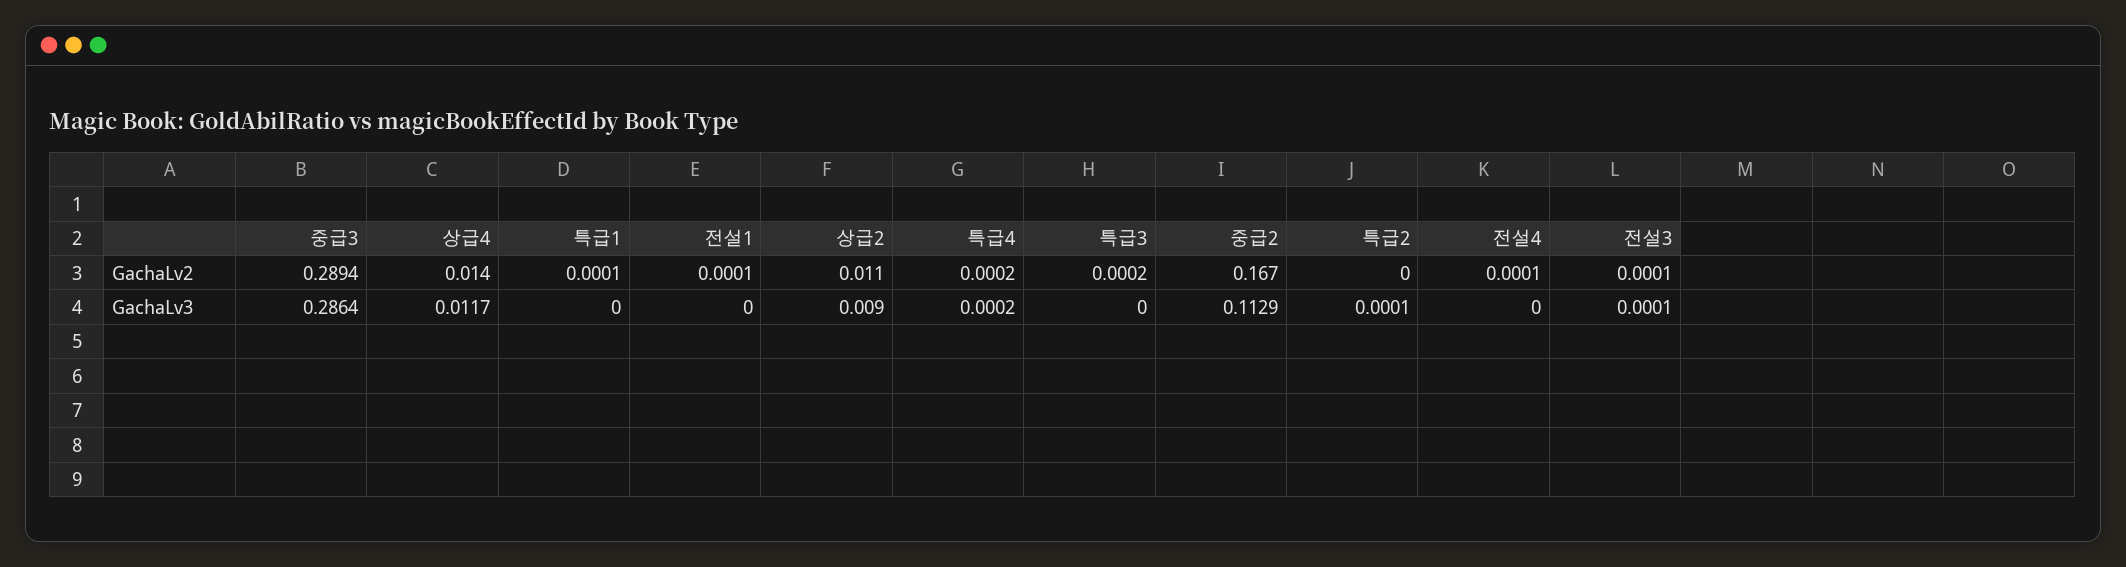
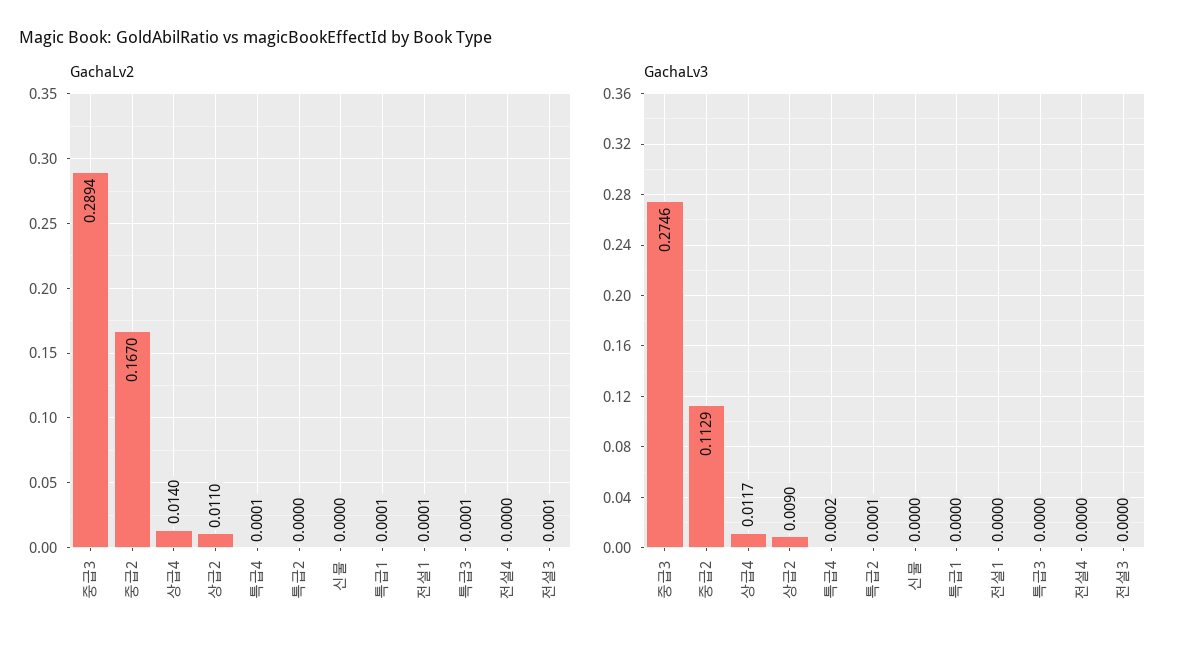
GachaLv2, 특급4: 0.0002 -> 0.0001
GachaLv2, 특급3: 0.0002 -> 0.0001
GachaLv2, 전설4: 0.0001 -> 0
GachaLv3, 중급3: 0.2864 -> 0.2746
GachaLv3, 전설3: 0.0001 -> 0
GachaLv2, 신물: none -> 0
GachaLv3, 신물: none -> 0

